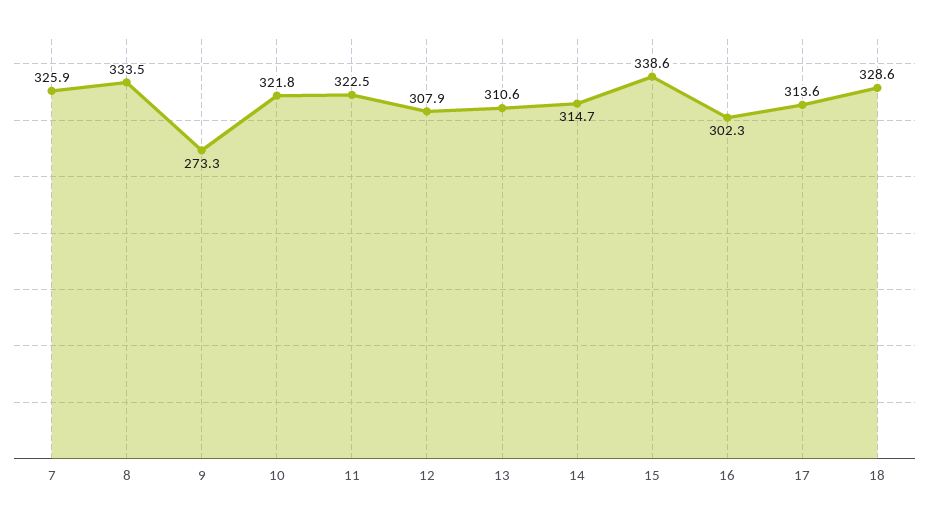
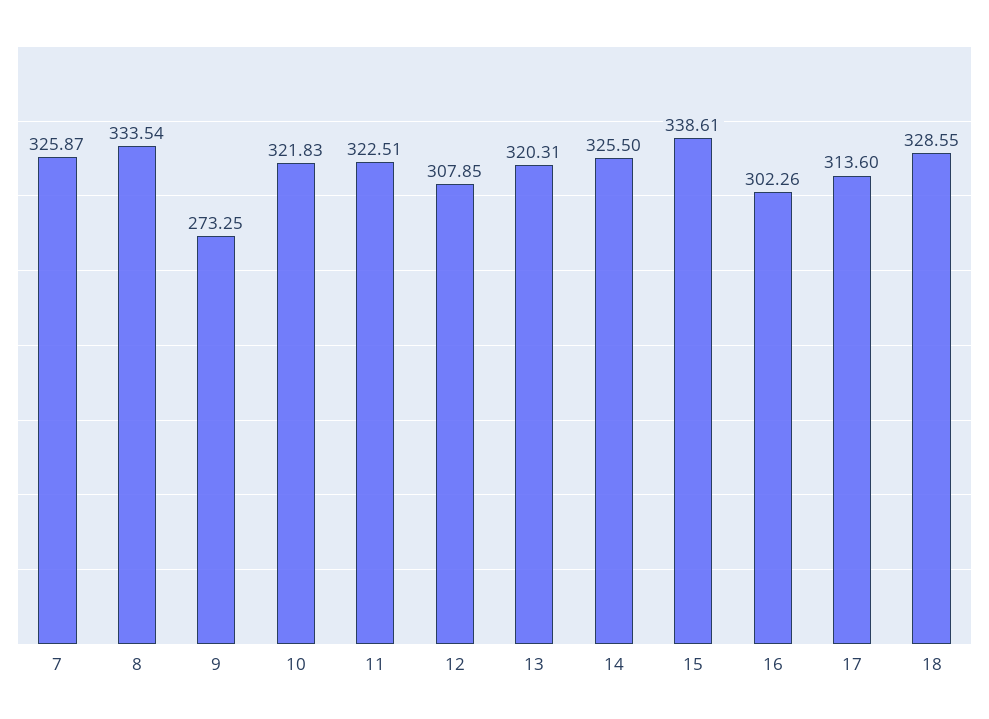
13: 310.6 -> 320.31
14: 314.7 -> 325.5

